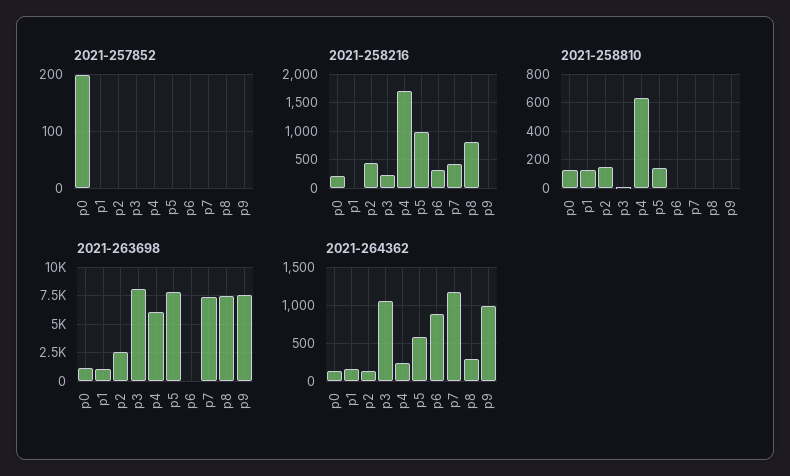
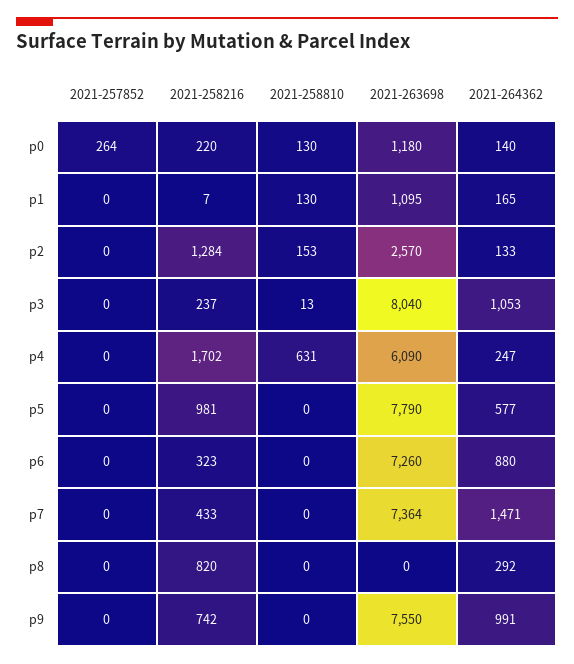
2021-257852, p0: 200 -> 264
2021-258216, p2: 500 -> 1284
2021-258216, p9: 0 -> 742
2021-258810, p5: 150 -> 0
2021-263698, p6: 0 -> 7260
2021-263698, p8: 7500 -> 0
2021-264362, p7: 1200 -> 1471

